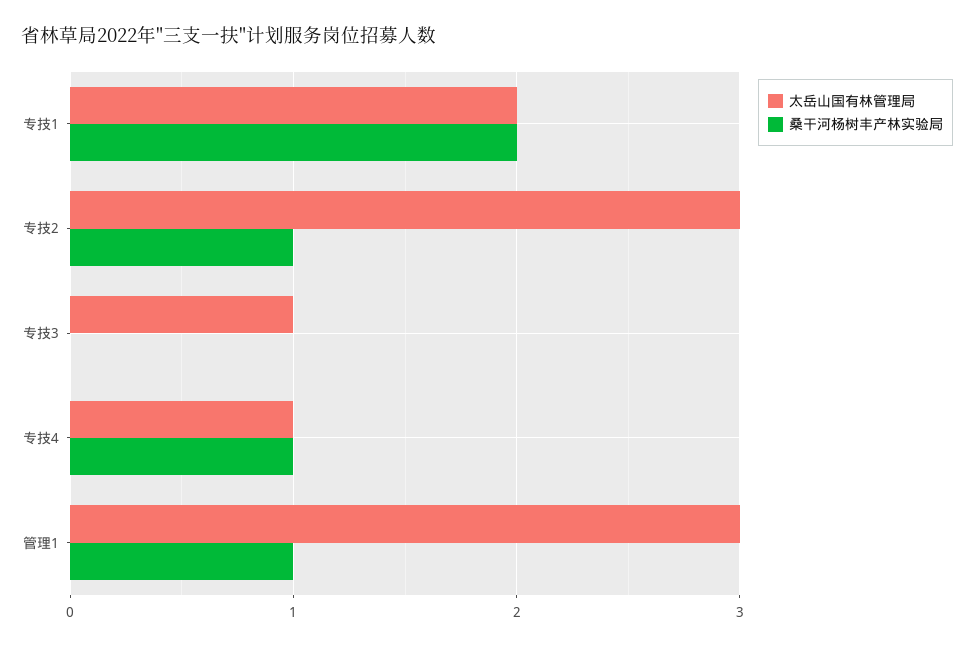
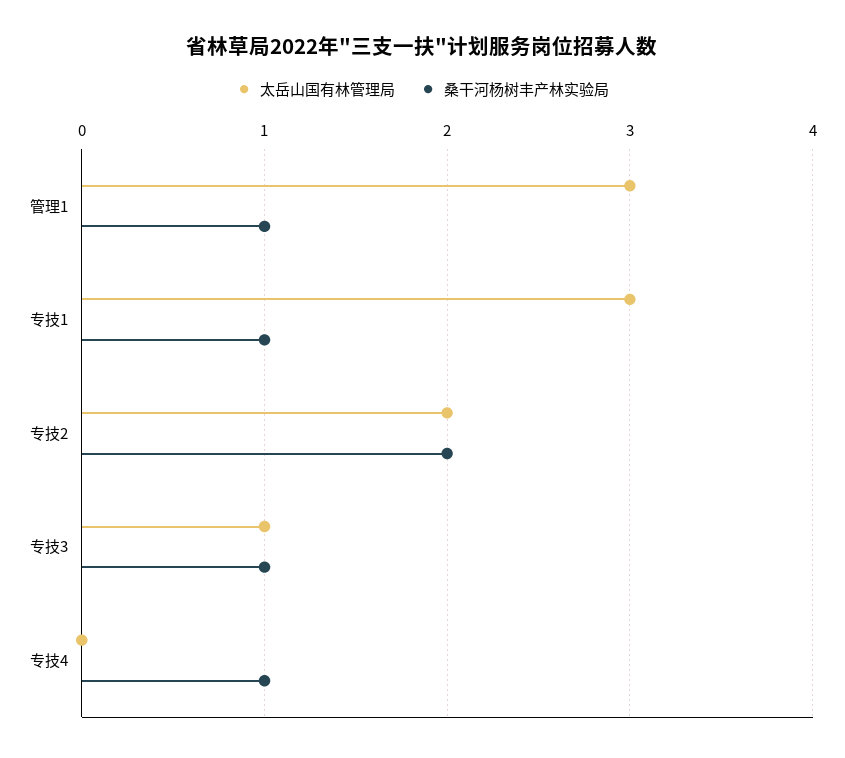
太岳山国有林管理局, 专技1: 2 -> 3
桑干河杨树丰产林实验局, 专技1: 2 -> 1
太岳山国有林管理局, 专技2: 3 -> 2
桑干河杨树丰产林实验局, 专技2: 1 -> 2
桑干河杨树丰产林实验局, 专技3: 0 -> 1
太岳山国有林管理局, 专技4: 1 -> 0

